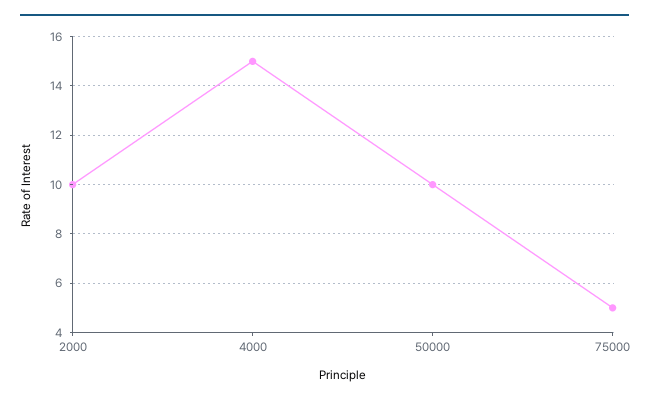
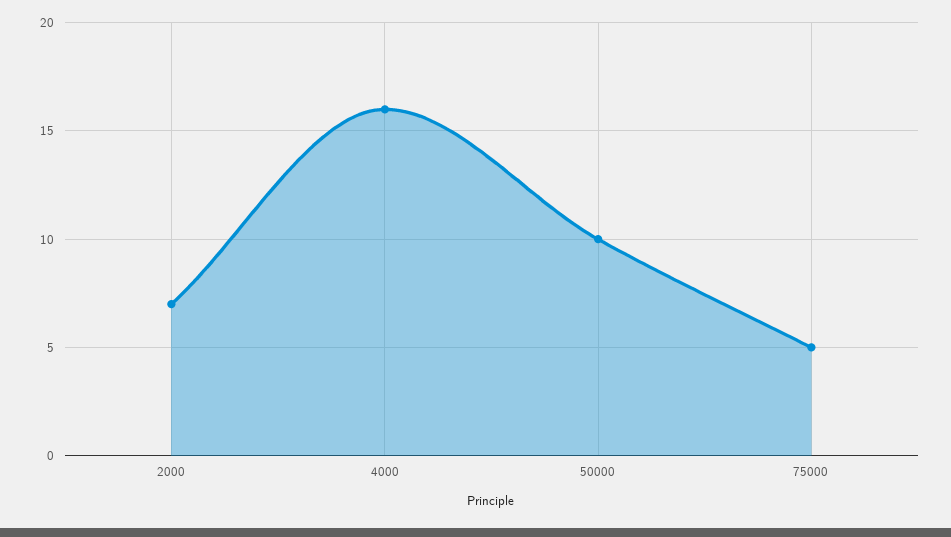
2000: 10 -> 7
4000: 15 -> 16

